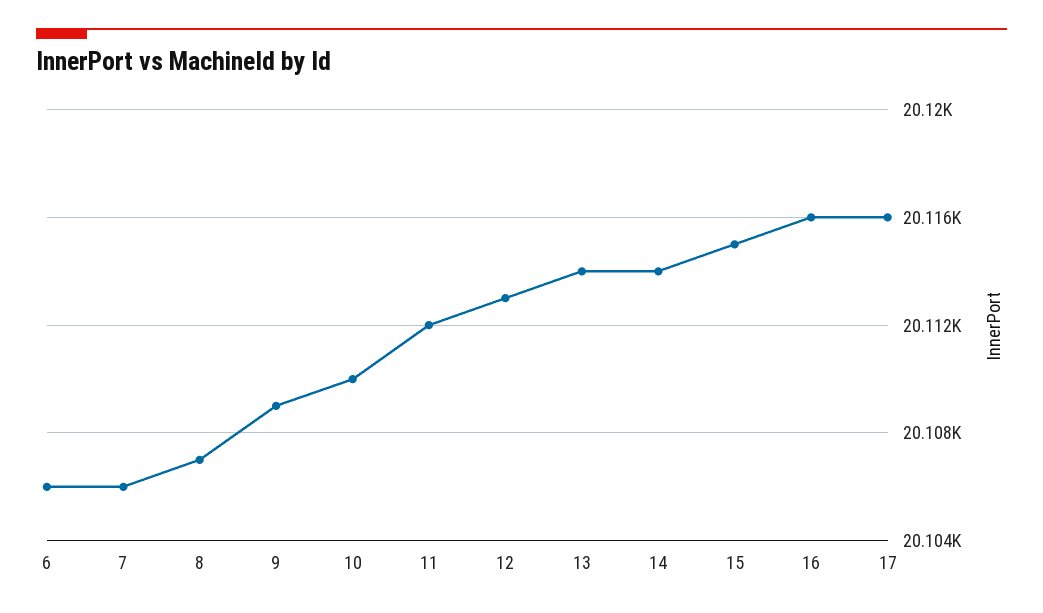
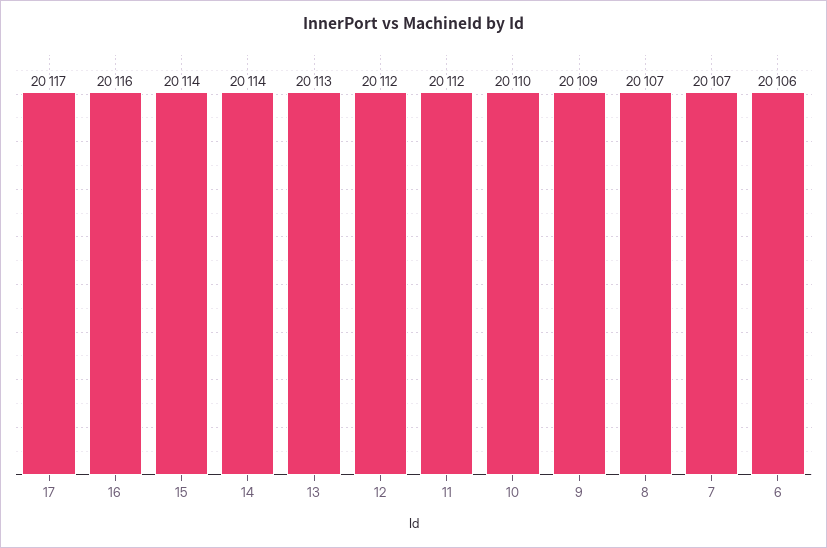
7: 20106 -> 20107
12: 20113 -> 20112
13: 20114 -> 20113
15: 20115 -> 20114
17: 20116 -> 20117

